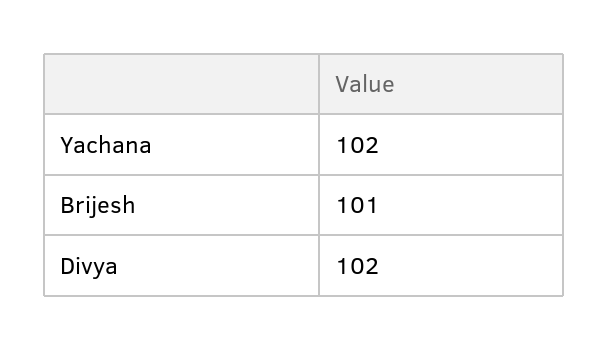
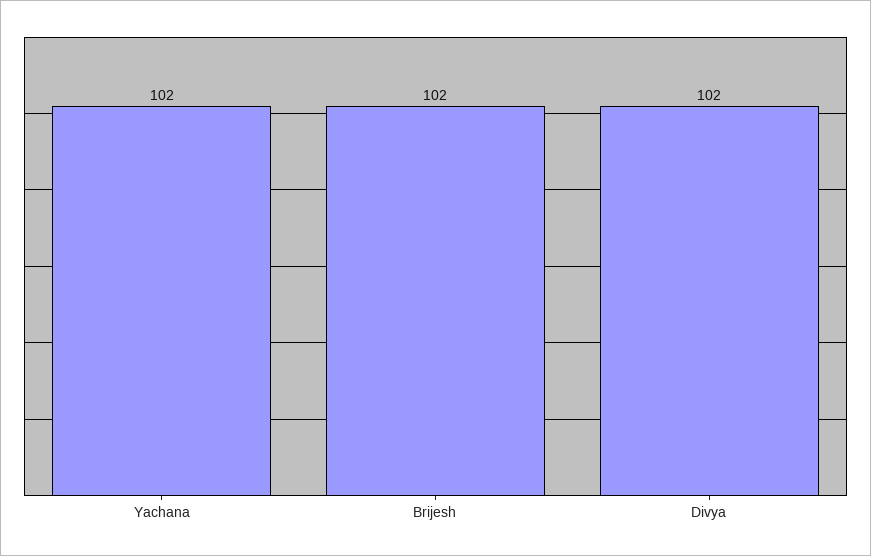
Brijesh: 101 -> 102

